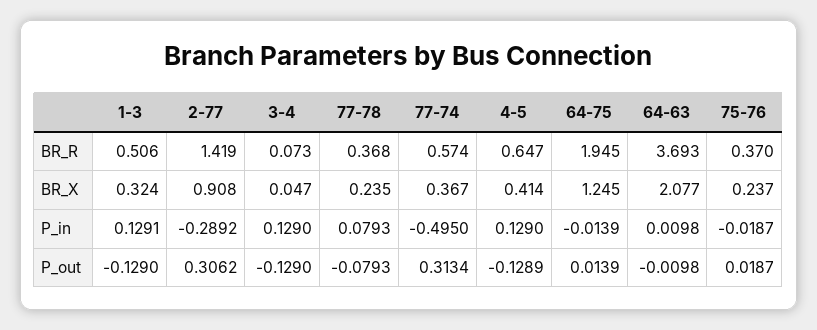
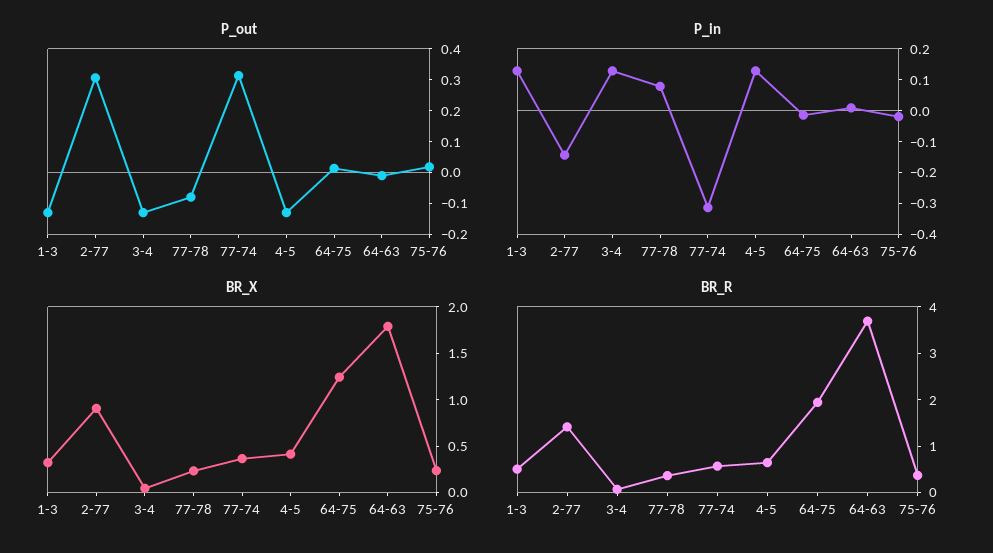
BR_X, 64-63: 2.077 -> 1.8
P_in, 2-77: -0.2892 -> -0.15
P_in, 77-74: -0.495 -> -0.3

